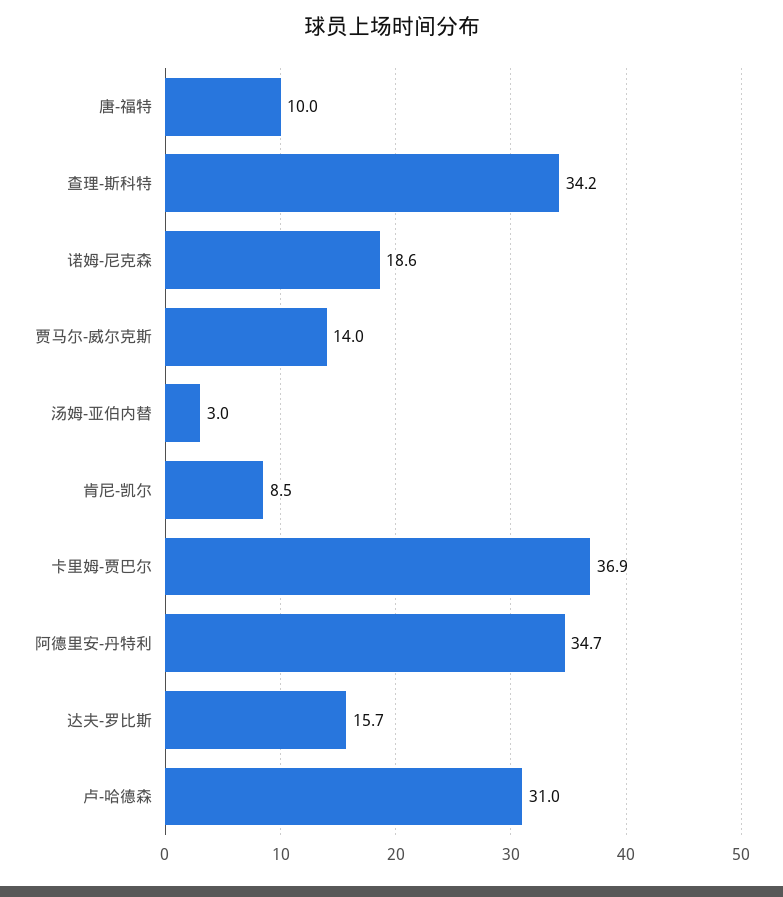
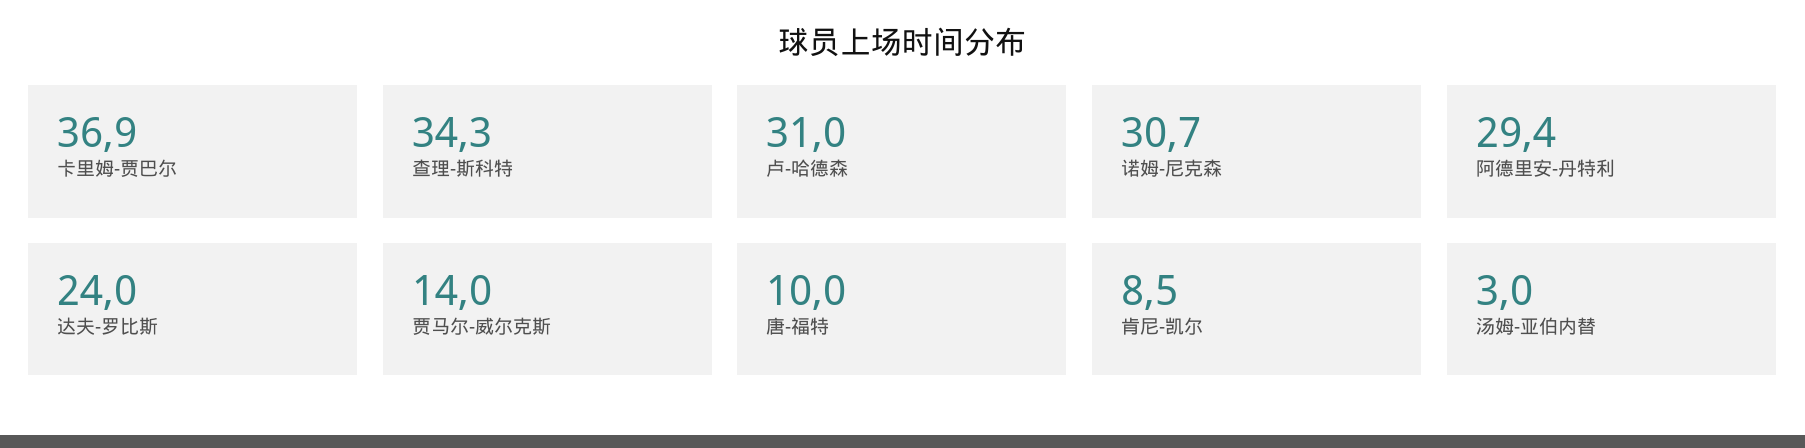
查理-斯科特: 34.2 -> 34.3
诺姆-尼克森: 18.6 -> 30.7
阿德里安-丹特利: 34.7 -> 29.4
达夫-罗比斯: 15.7 -> 24

